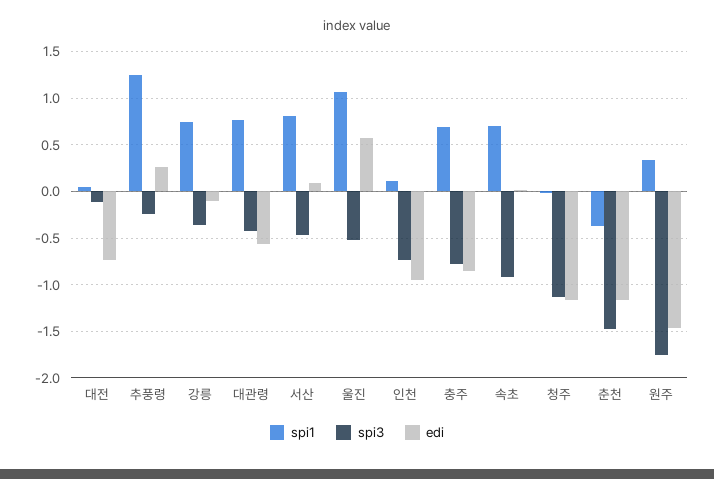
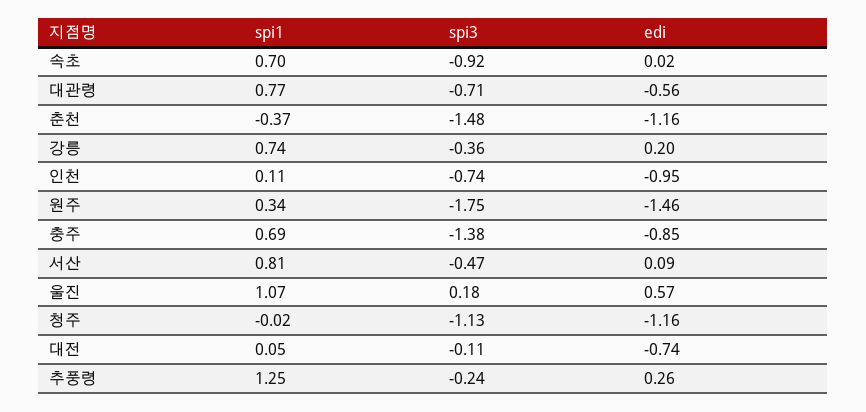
edi, 강릉: -0.1 -> 0.2
spi3, 대관령: -0.4 -> -0.71
spi3, 울진: -0.5 -> 0.18
spi3, 충주: -0.8 -> -1.38

